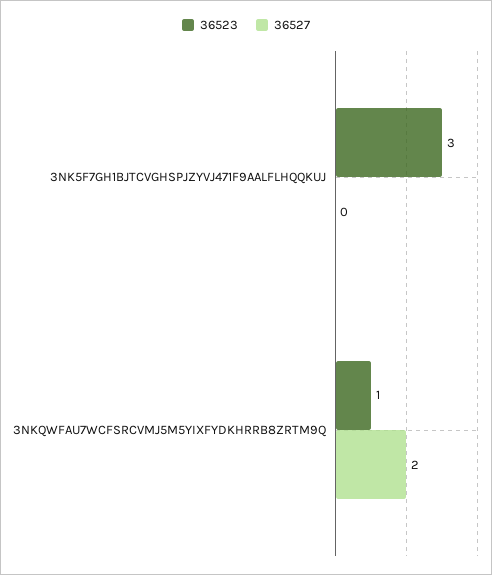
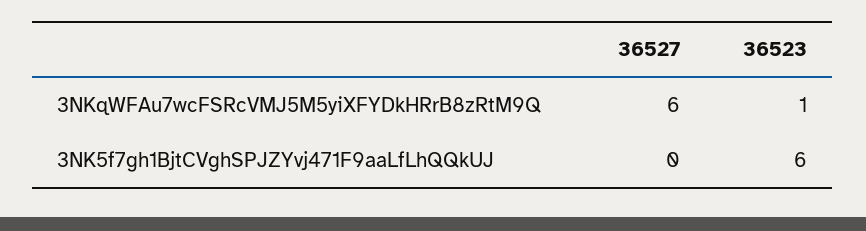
36523, 3NK5F7GH1BJTCVGHSPJZYVJ471F9AALFLHQQKUJ: 3 -> 6
36527, 3NKQWFAU7WCFSRCVMJ5M5YIXFYDKHRRB8ZRTM9Q: 2 -> 6

